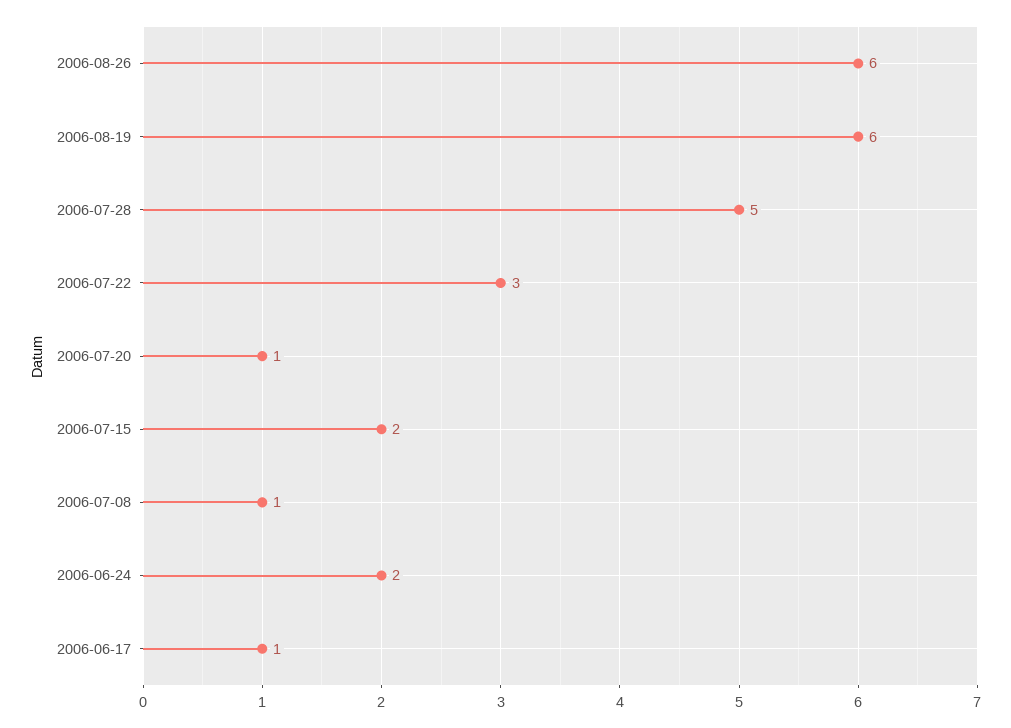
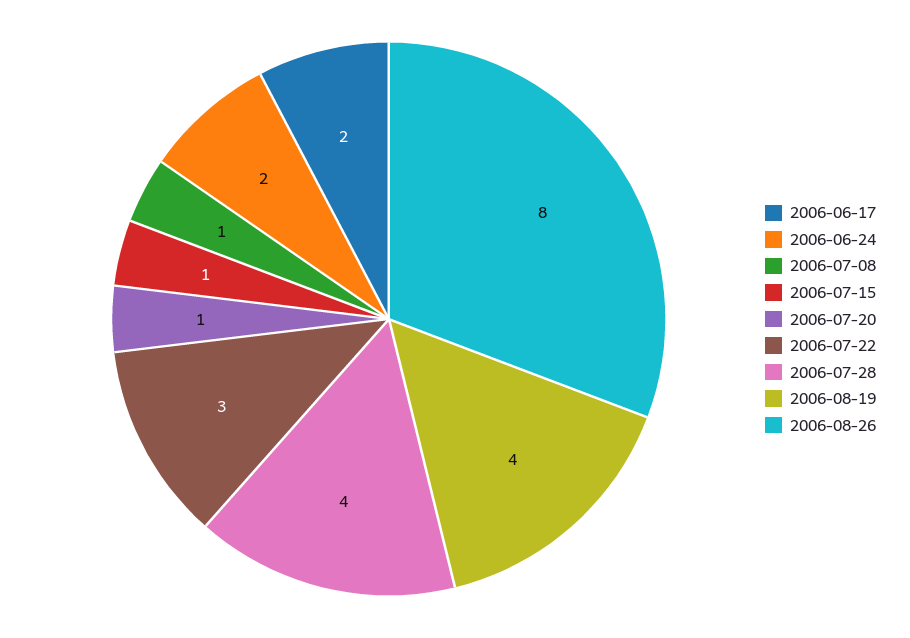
2006-08-26: 6 -> 8
2006-08-19: 6 -> 4
2006-07-28: 5 -> 4
2006-07-15: 2 -> 1
2006-06-17: 1 -> 2

